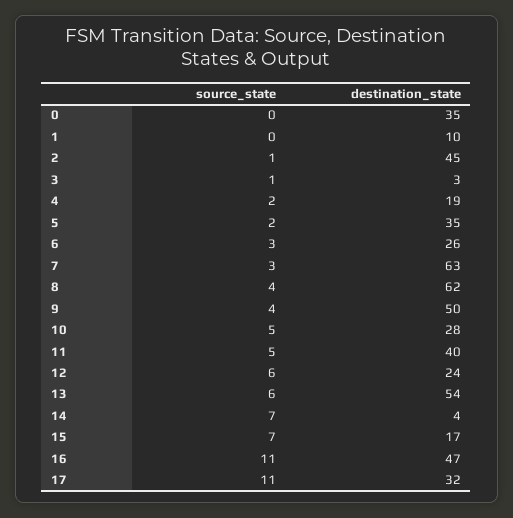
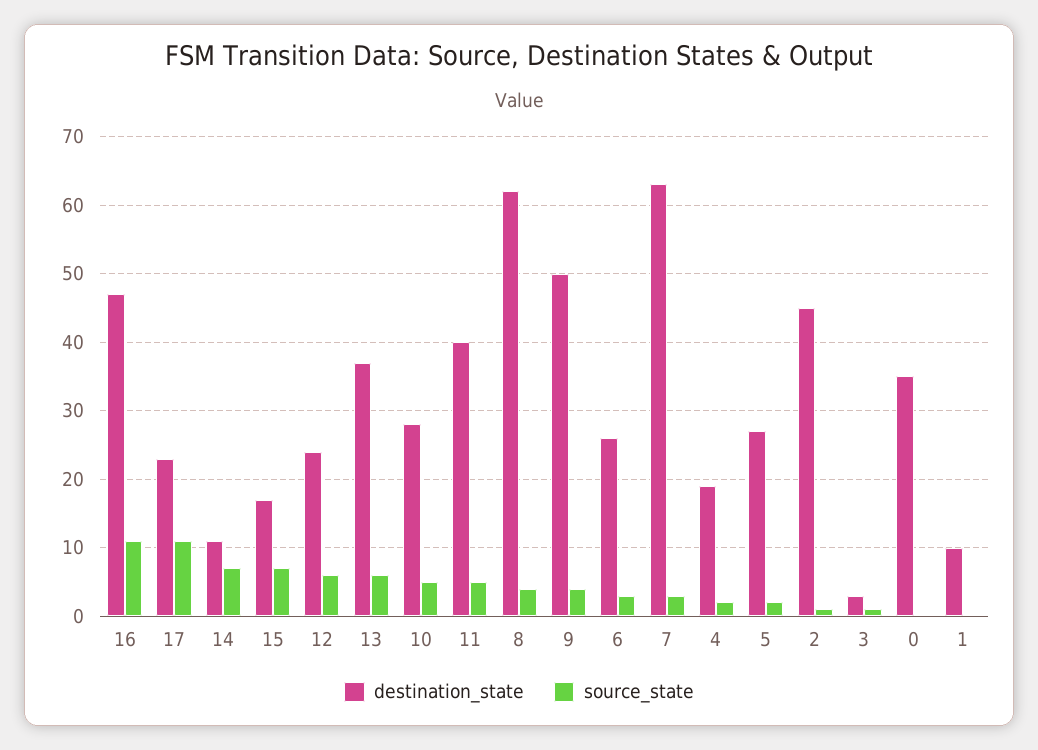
destination_state, 5: 35 -> 27
destination_state, 13: 54 -> 37
destination_state, 14: 4 -> 11
destination_state, 17: 32 -> 23

